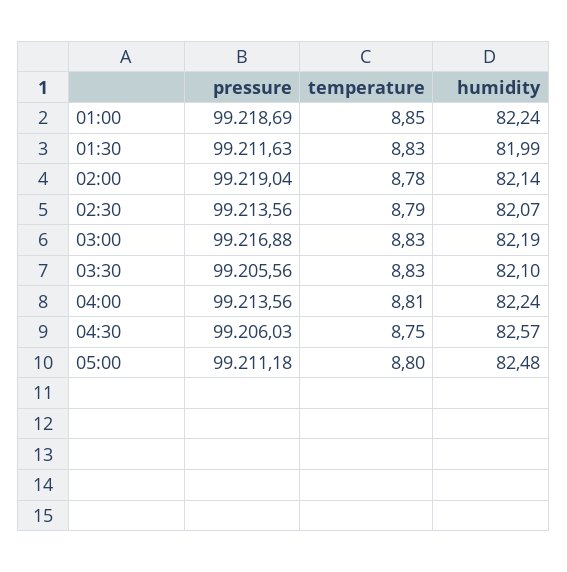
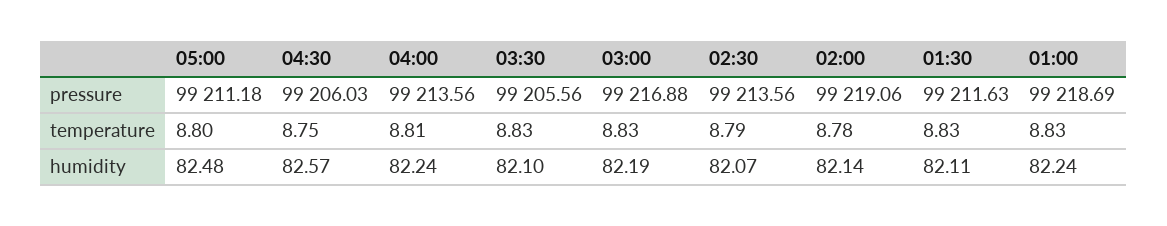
temperature, 01:00: 8.85 -> 8.83
humidity, 01:30: 81.99 -> 82.11
pressure, 02:00: 99219.04 -> 99219.06

